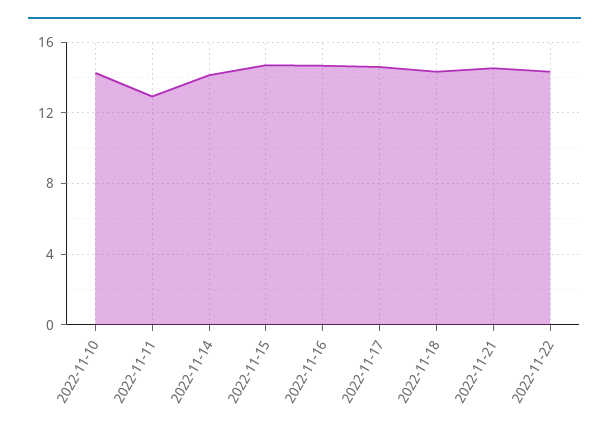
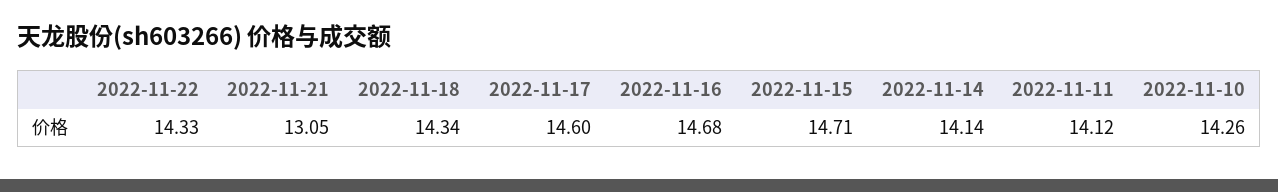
2022-11-11: 13 -> 14.12
2022-11-21: 14.5 -> 13.05

